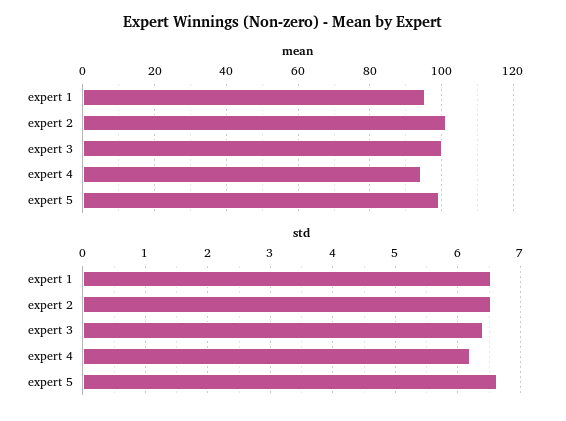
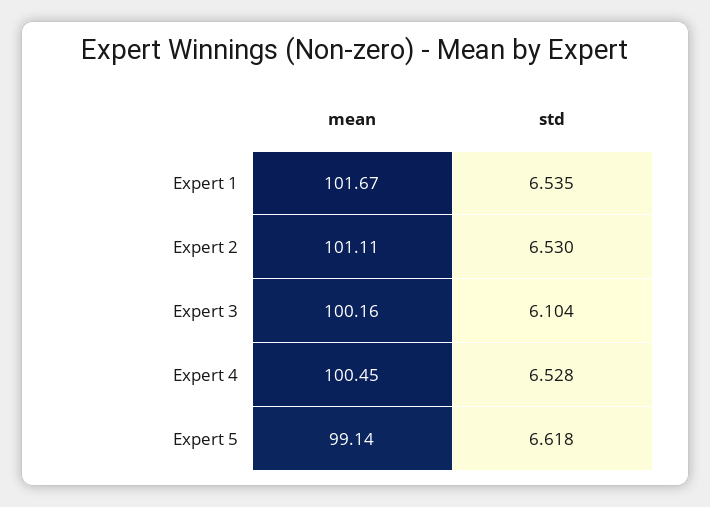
mean, expert 1: 96 -> 101.67
mean, expert 4: 94 -> 100.45
std, expert 3: 6.4 -> 6.104
std, expert 4: 6.2 -> 6.528

